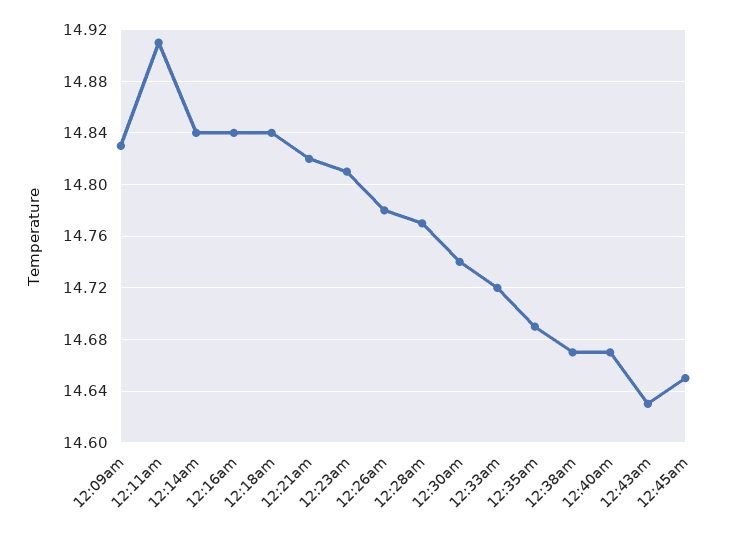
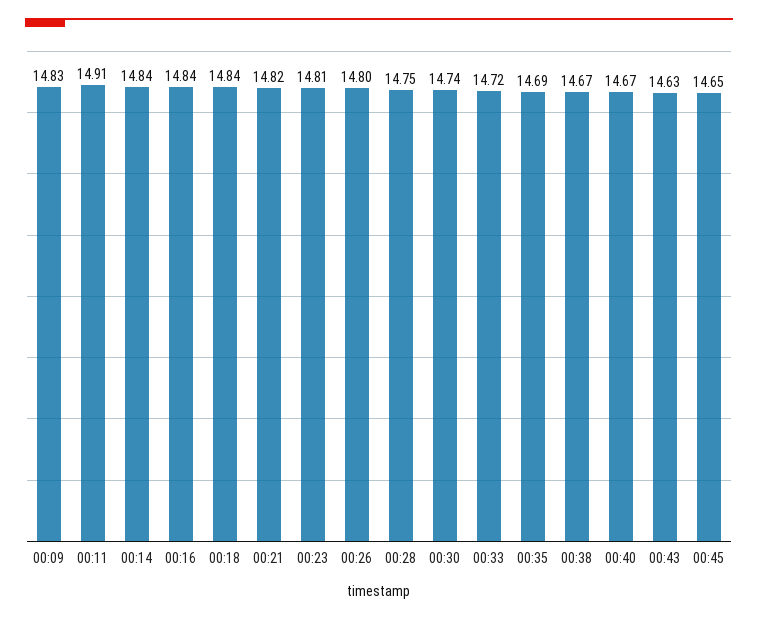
12:26am: 14.78 -> 14.8
12:28am: 14.77 -> 14.75

